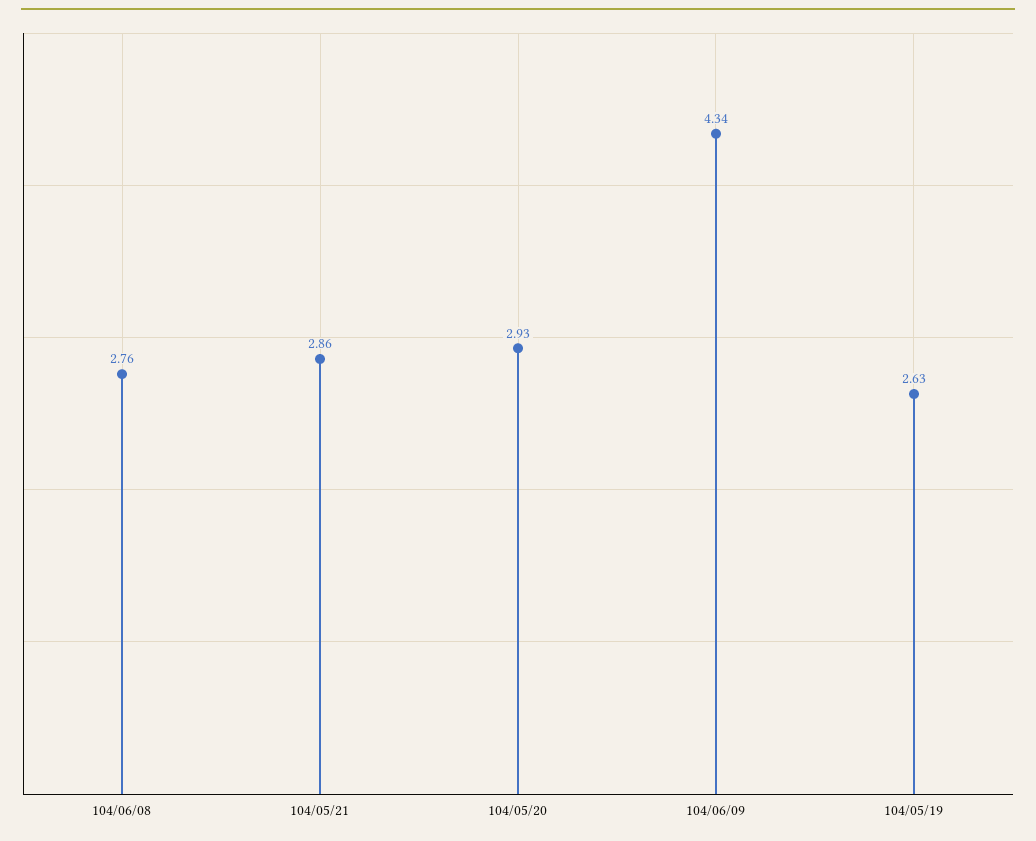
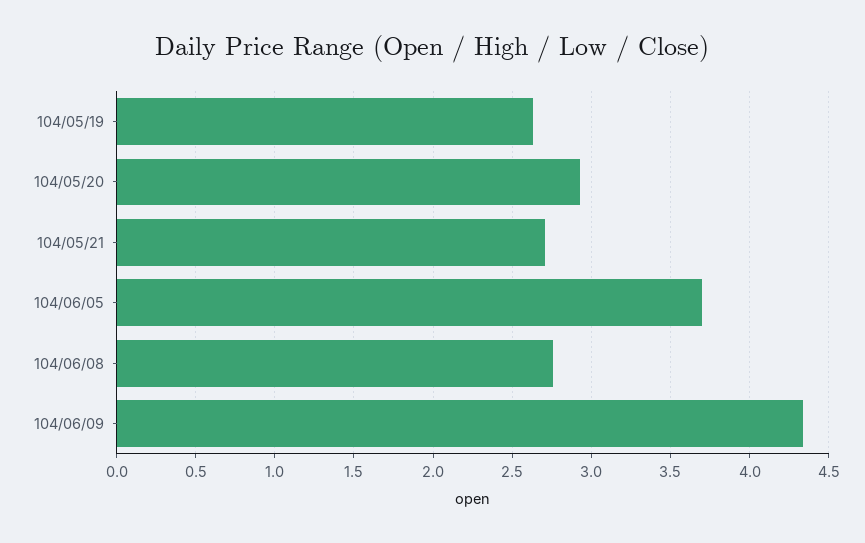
104/05/21: 2.86 -> 2.7
104/06/05: none -> 3.7

